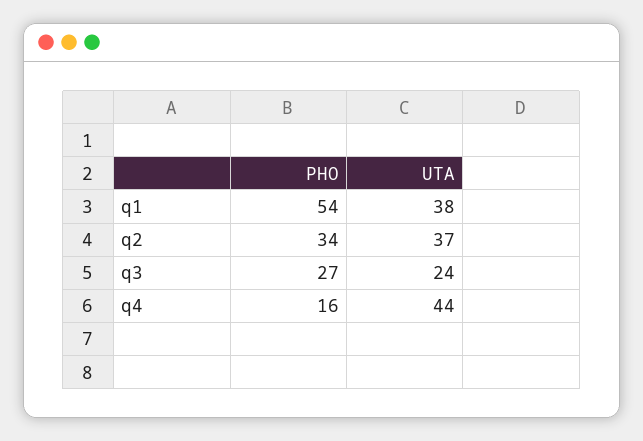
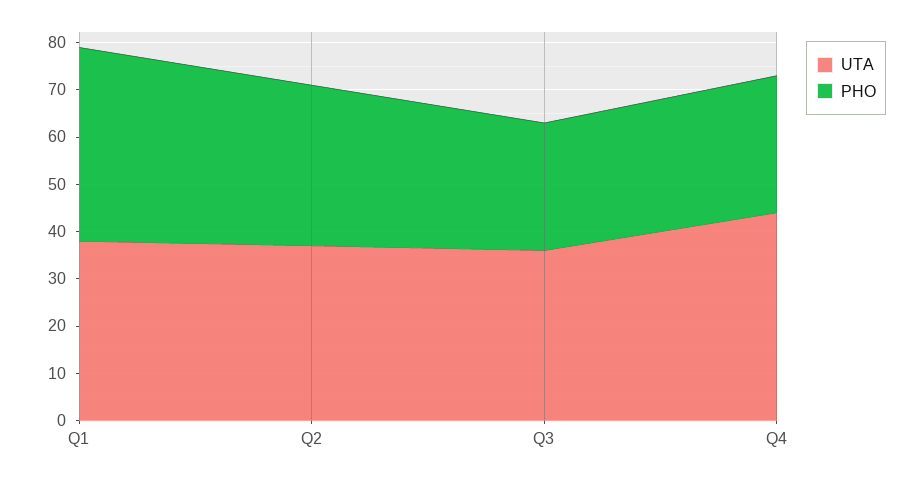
PHO, q1: 54 -> 40
UTA, q3: 24 -> 35
PHO, q4: 16 -> 30

